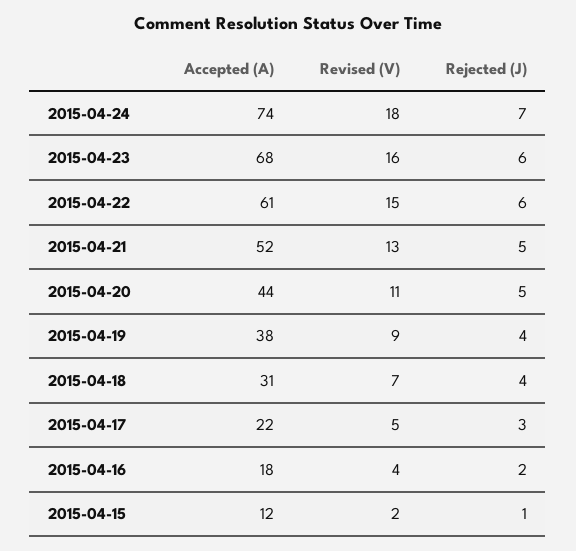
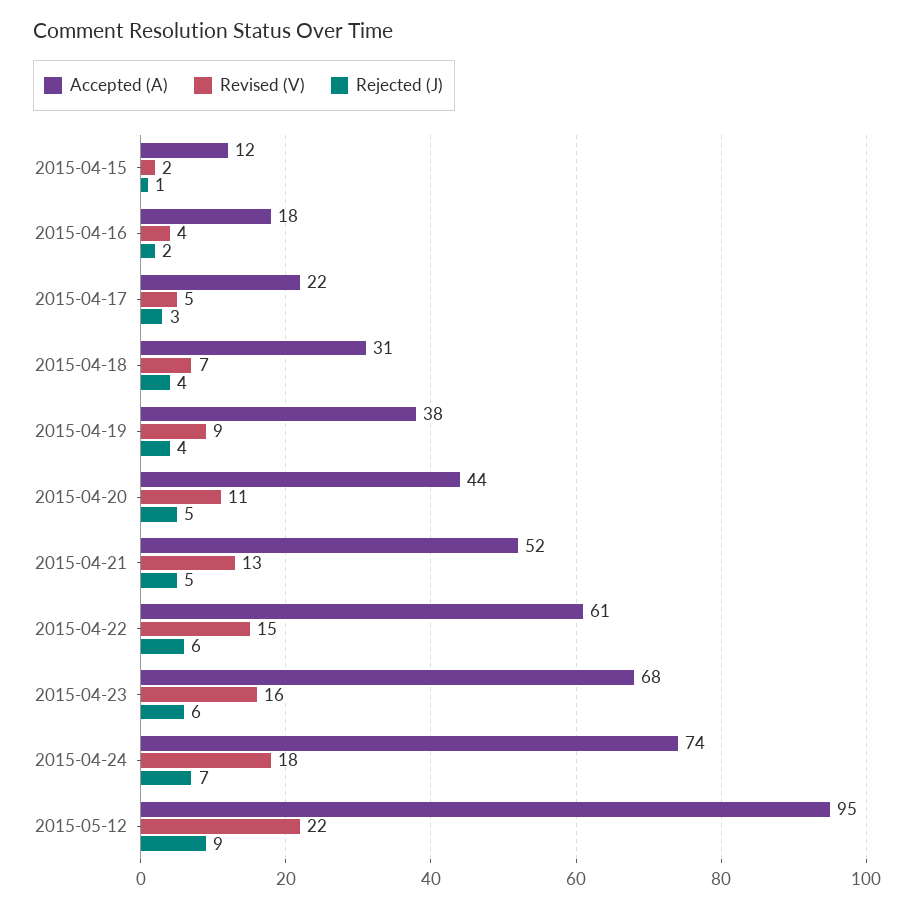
Accepted (A), 2015-05-12: none -> 95
Revised (V), 2015-05-12: none -> 22
Rejected (J), 2015-05-12: none -> 9

